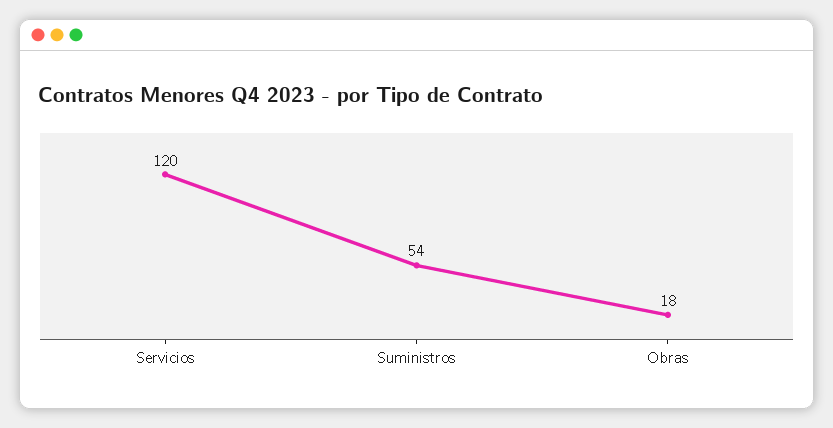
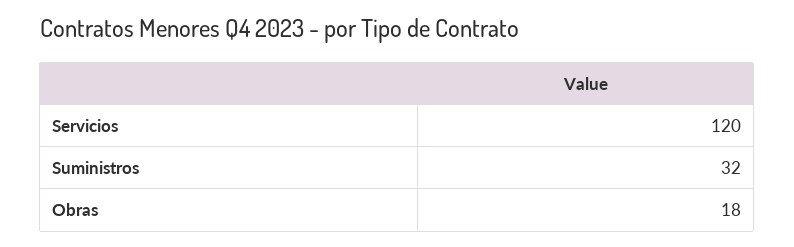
Suministros: 54 -> 32

